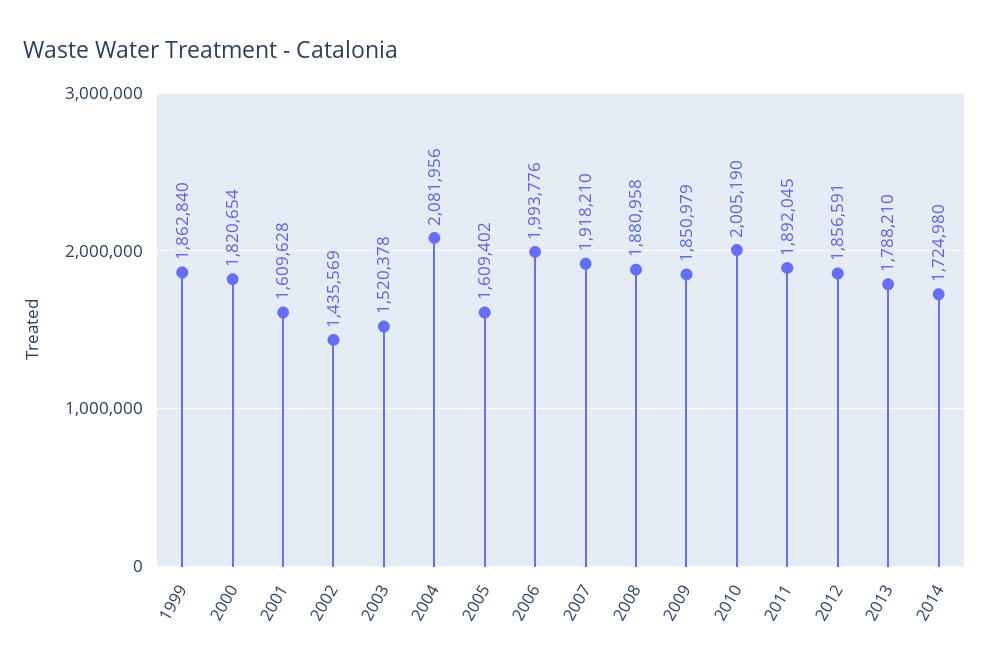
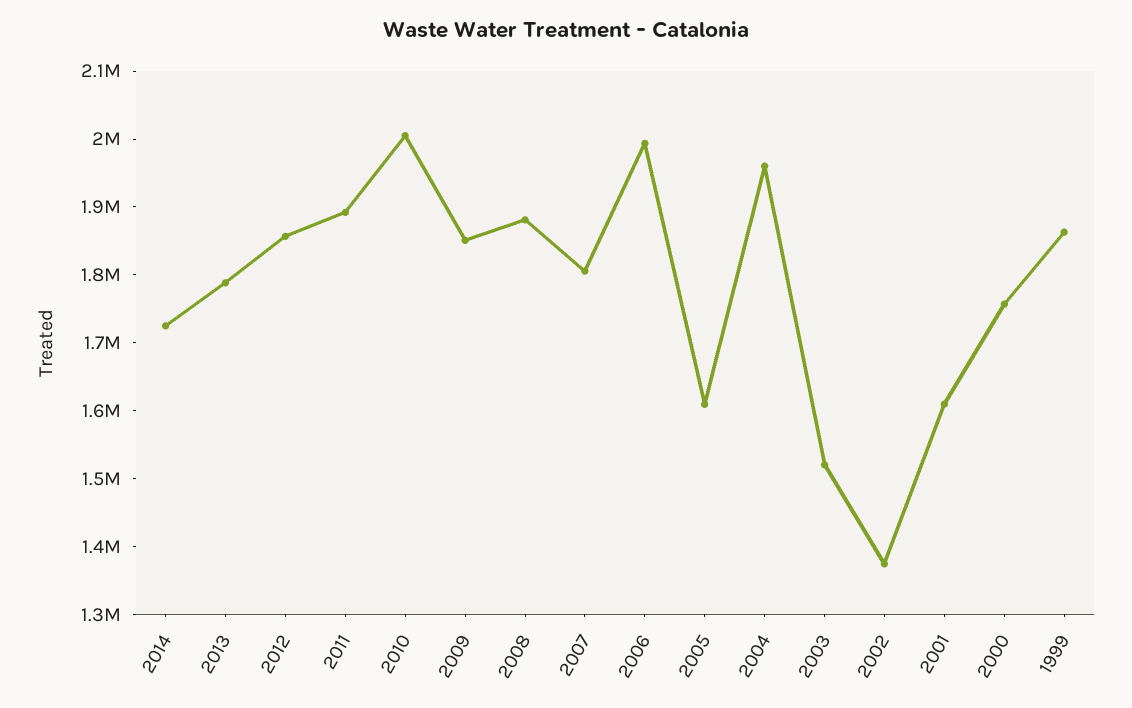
2000: 1820654 -> 1760000
2002: 1435569 -> 1380000
2004: 2081956 -> 1960000
2007: 1918210 -> 1800000

